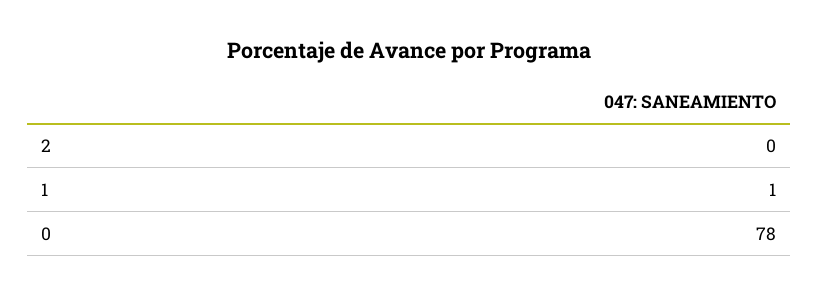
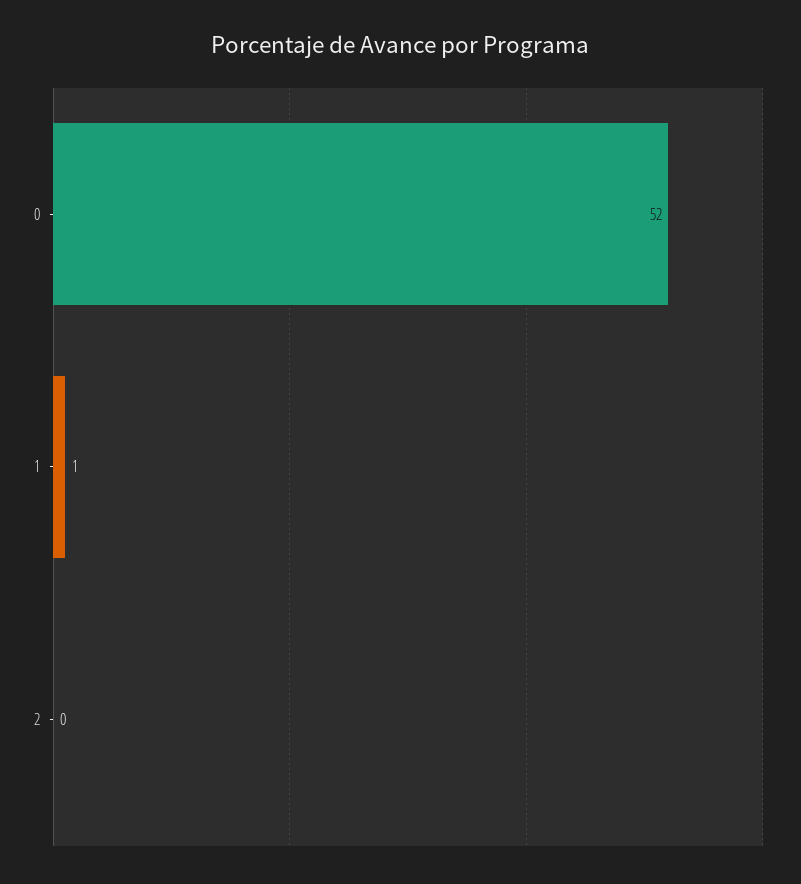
0: 78 -> 52

